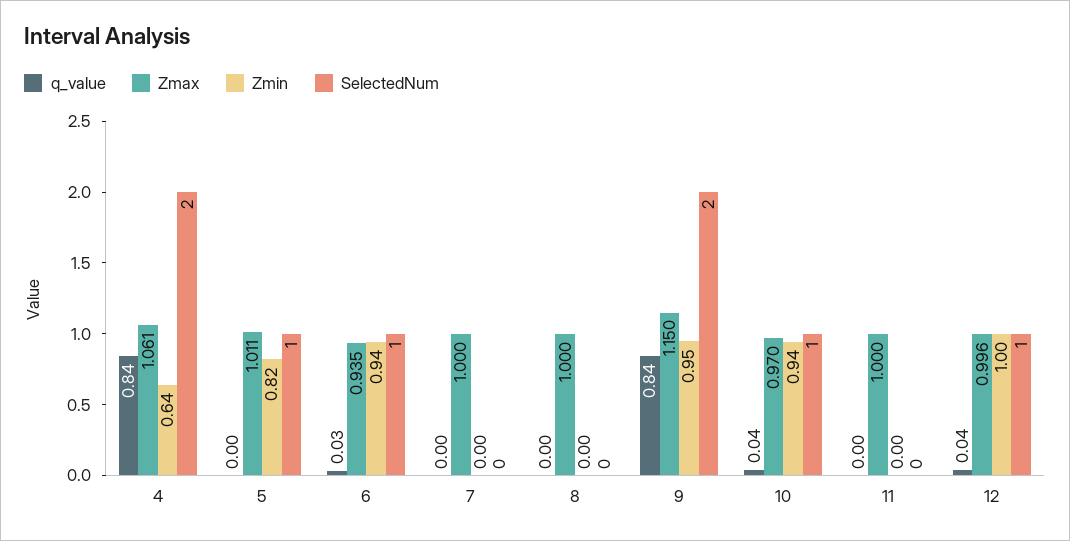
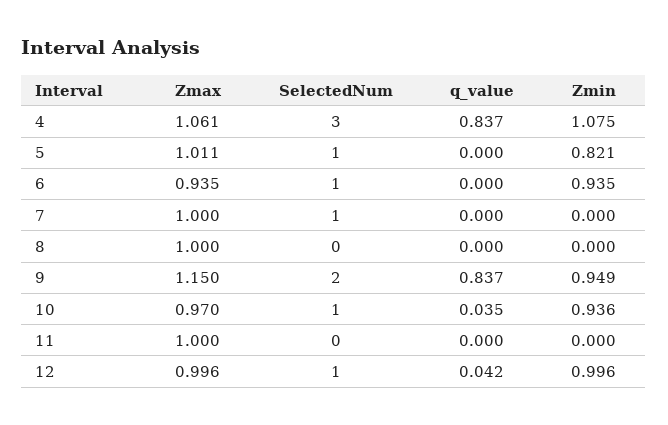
Zmin, 4: 0.64 -> 1.075
SelectedNum, 4: 2 -> 3
q_value, 6: 0.03 -> 0
SelectedNum, 7: 0 -> 1

